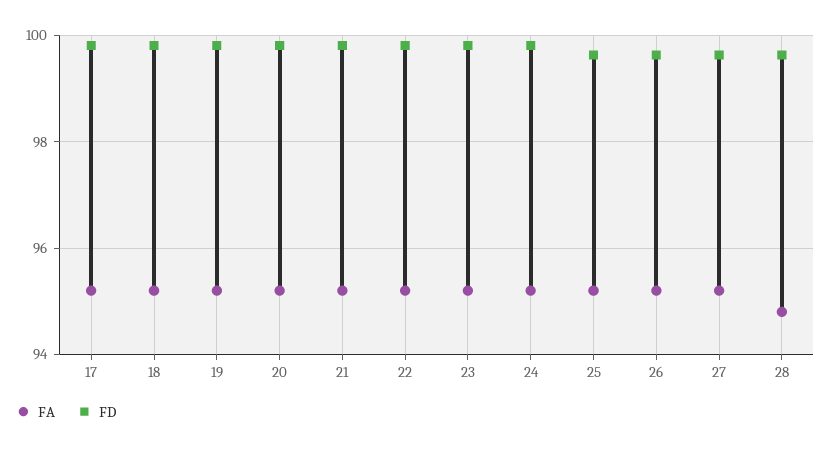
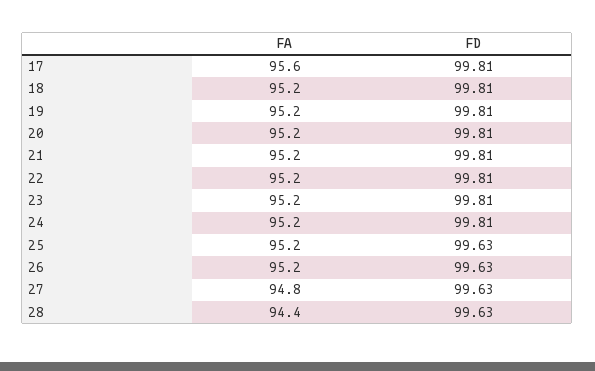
FA, 17: 95.2 -> 95.6
FA, 27: 95.2 -> 94.8
FA, 28: 94.8 -> 94.4

